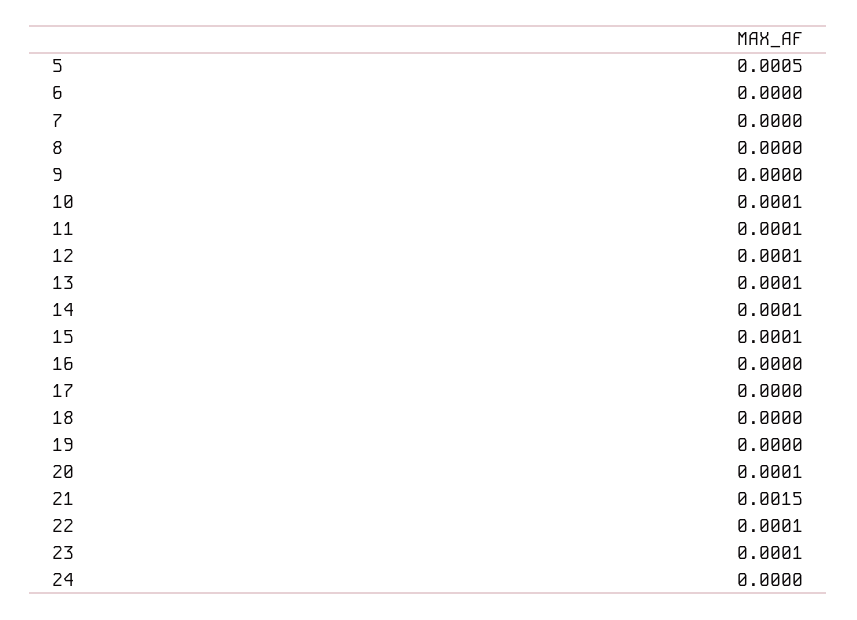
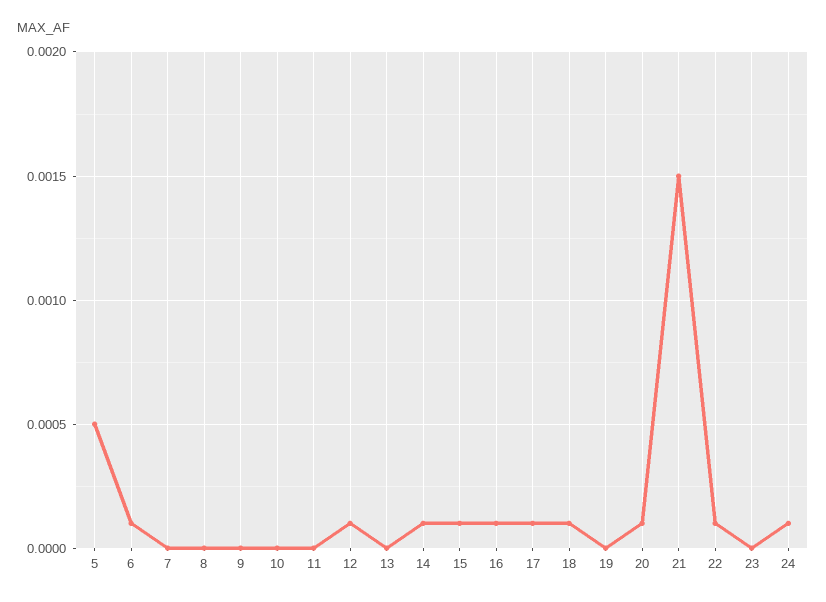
6: 0 -> 0.0001
10: 0.0001 -> 0
11: 0.0001 -> 0
13: 0.0001 -> 0
16: 0 -> 0.0001
17: 0 -> 0.0001
18: 0 -> 0.0001
23: 0.0001 -> 0
24: 0 -> 0.0001

